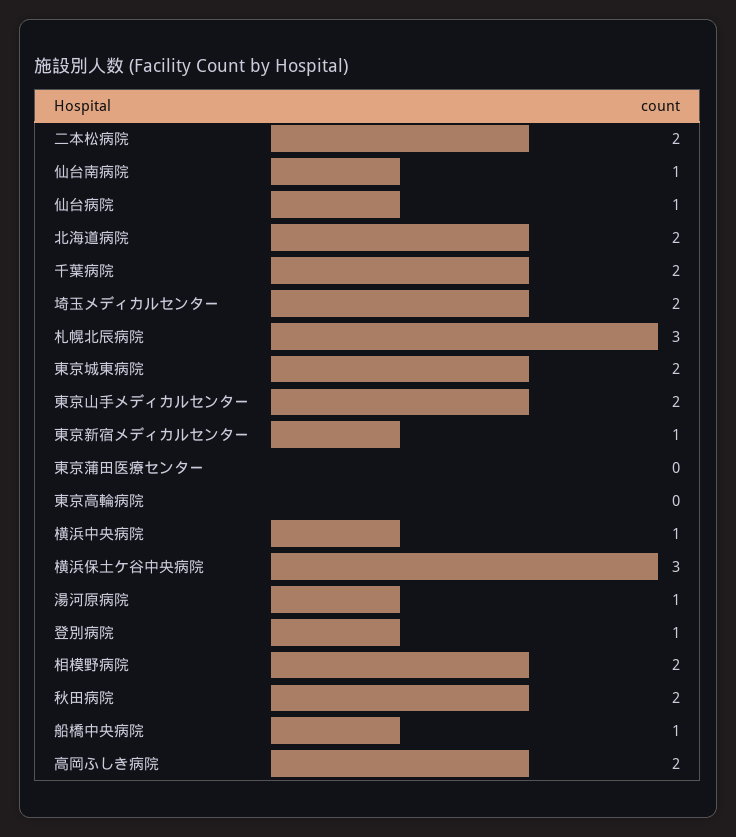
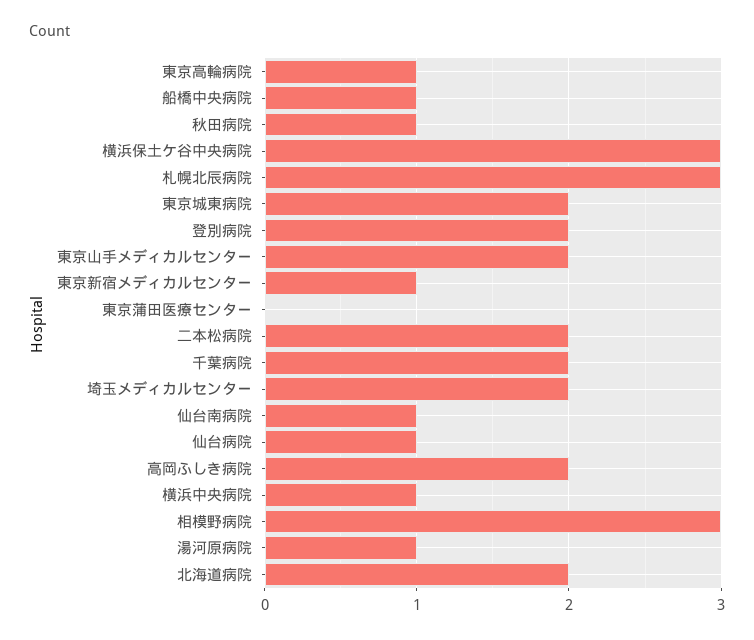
東京高輪病院: 0 -> 1
登別病院: 1 -> 2
相模野病院: 2 -> 3
秋田病院: 2 -> 1

